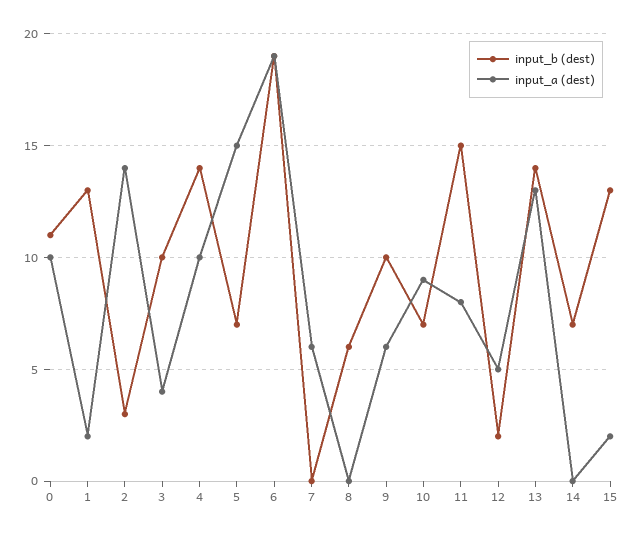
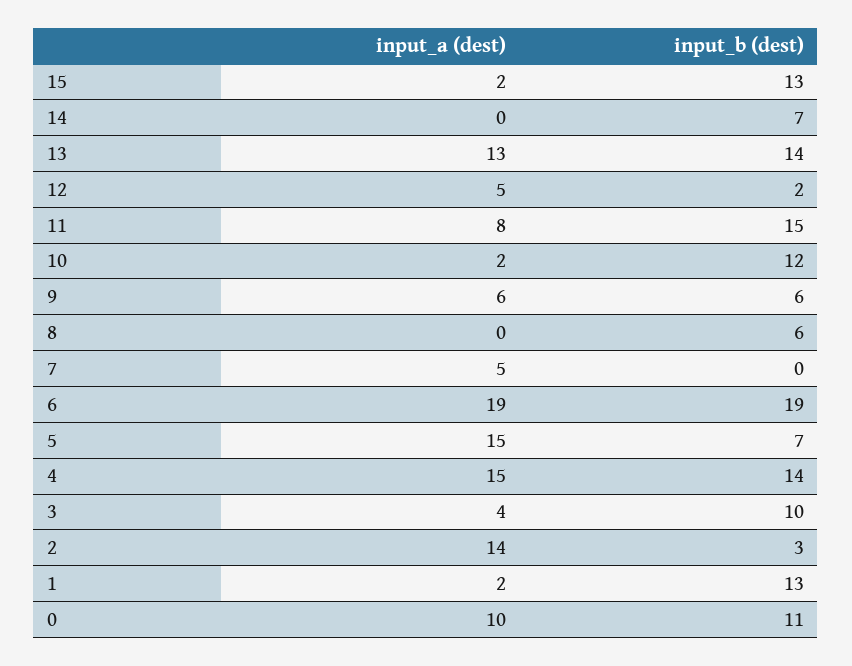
input_a (dest), 4: 10 -> 15
input_a (dest), 7: 6 -> 5
input_b (dest), 9: 10 -> 6
input_b (dest), 10: 7 -> 12
input_a (dest), 10: 9 -> 2

